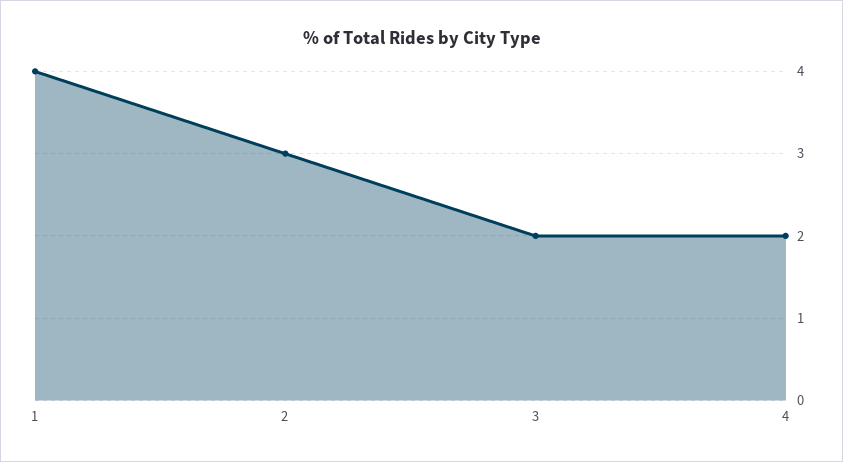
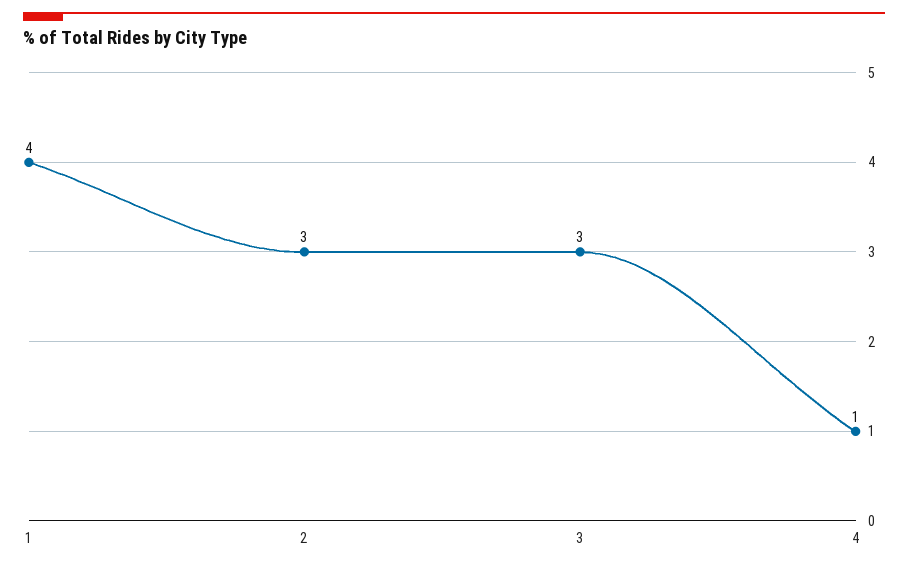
3: 2 -> 3
4: 2 -> 1

